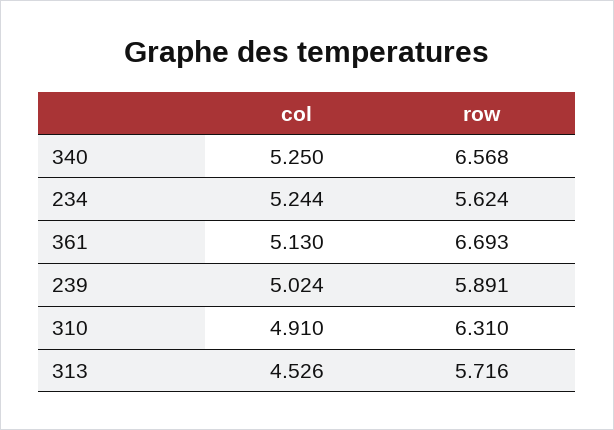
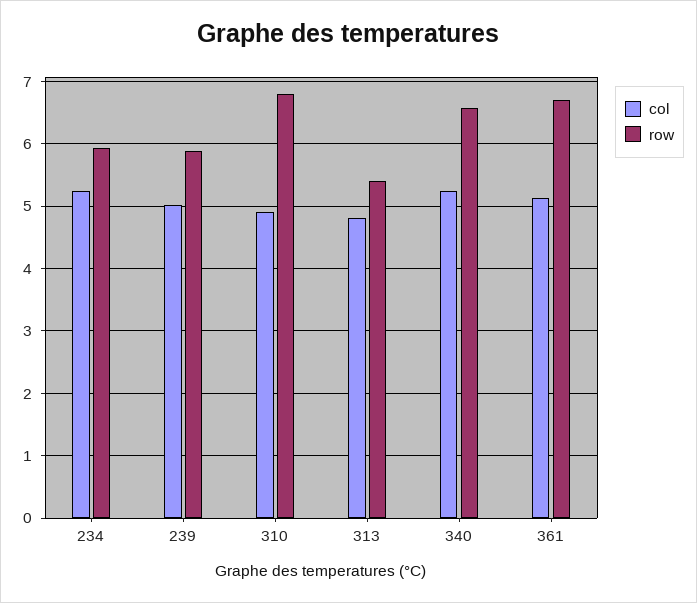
row, 234: 5.624 -> 5.9
row, 310: 6.31 -> 6.8
col, 313: 4.526 -> 4.8
row, 313: 5.716 -> 5.4

